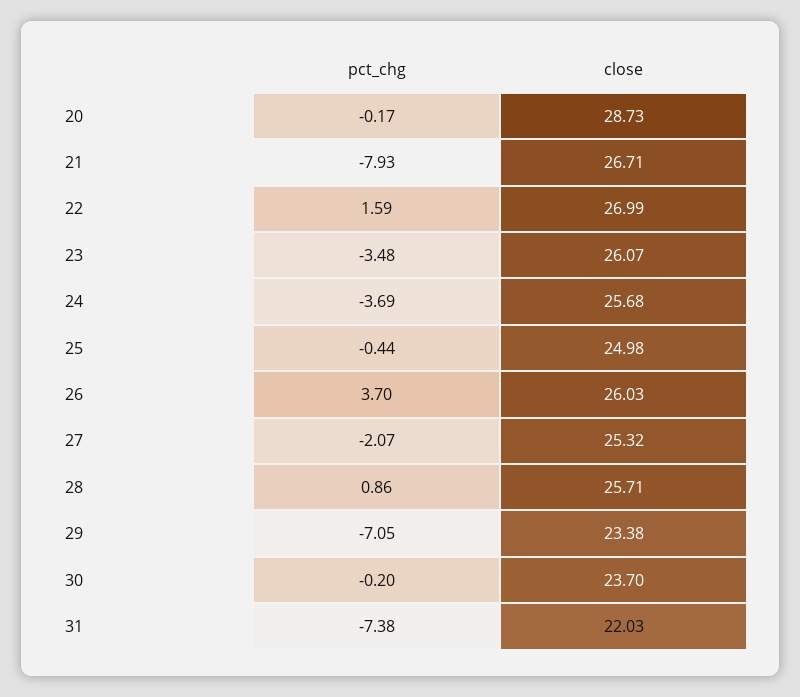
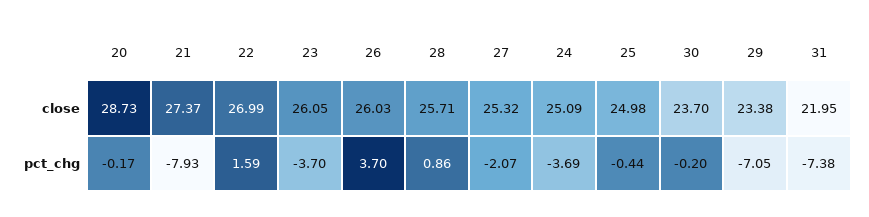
close, 21: 26.71 -> 27.37
pct_chg, 23: -3.48 -> -3.7
close, 23: 26.07 -> 26.05
close, 24: 25.68 -> 25.09
close, 31: 22.03 -> 21.95

